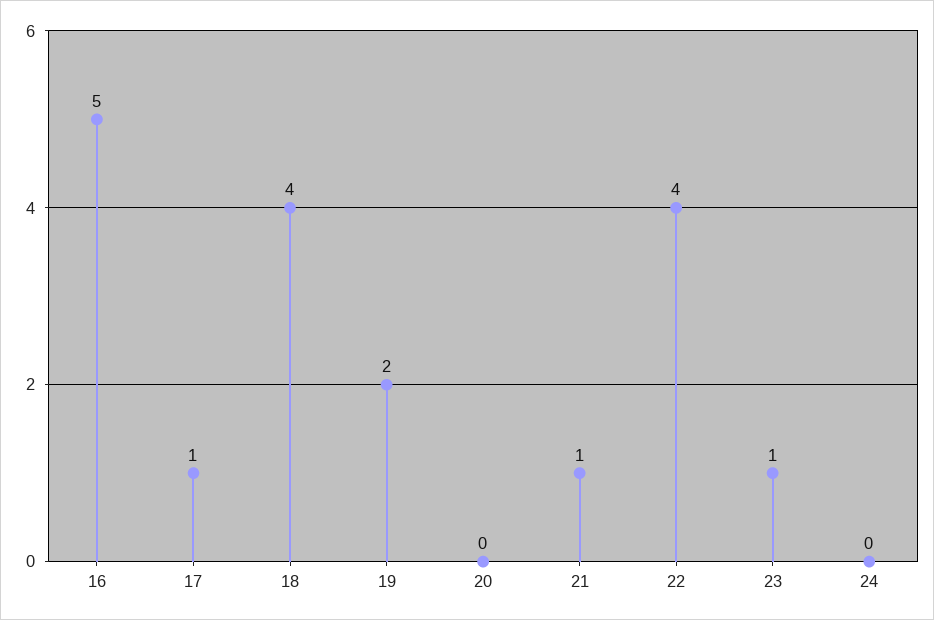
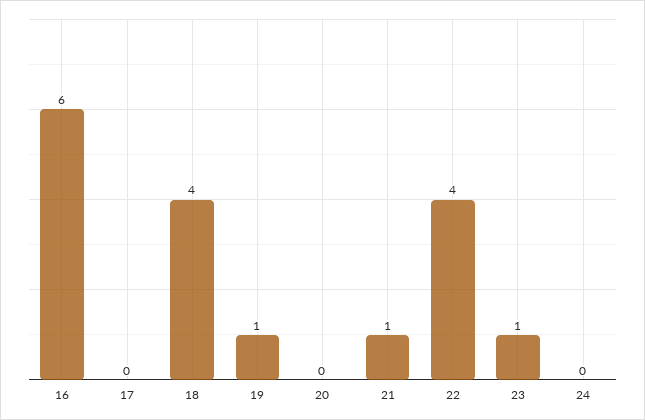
16: 5 -> 6
17: 1 -> 0
19: 2 -> 1

